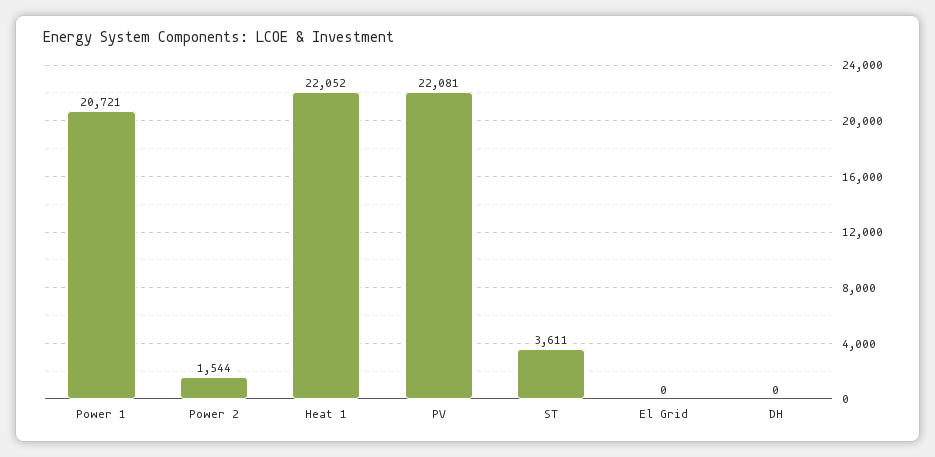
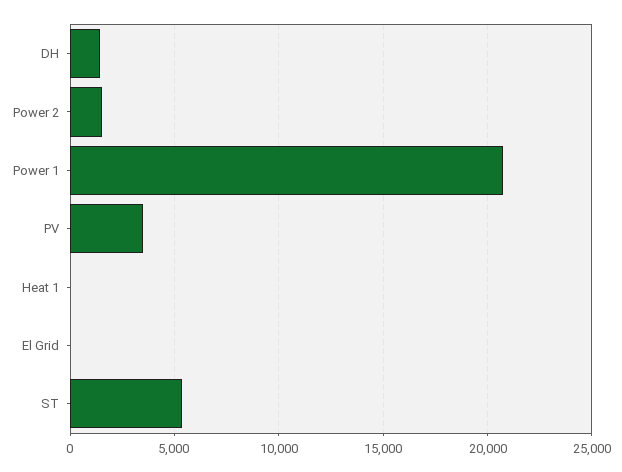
Heat 1: 22052 -> 0
PV: 22081 -> 3500
ST: 3611 -> 5500
DH: 0 -> 1500

